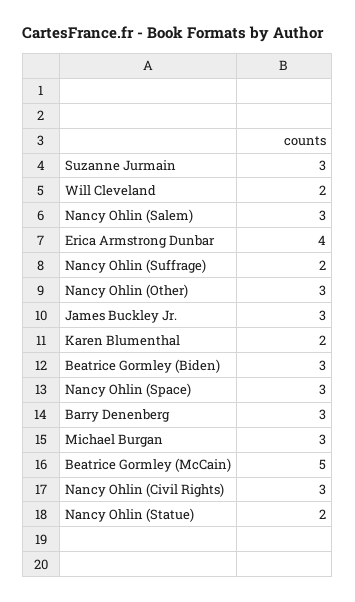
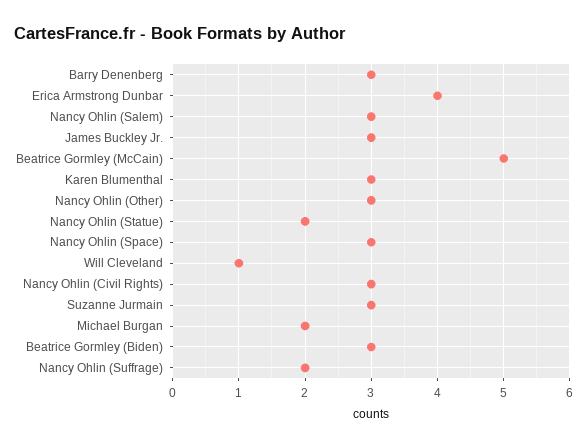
Will Cleveland: 2 -> 1
Karen Blumenthal: 2 -> 3
Michael Burgan: 3 -> 2

